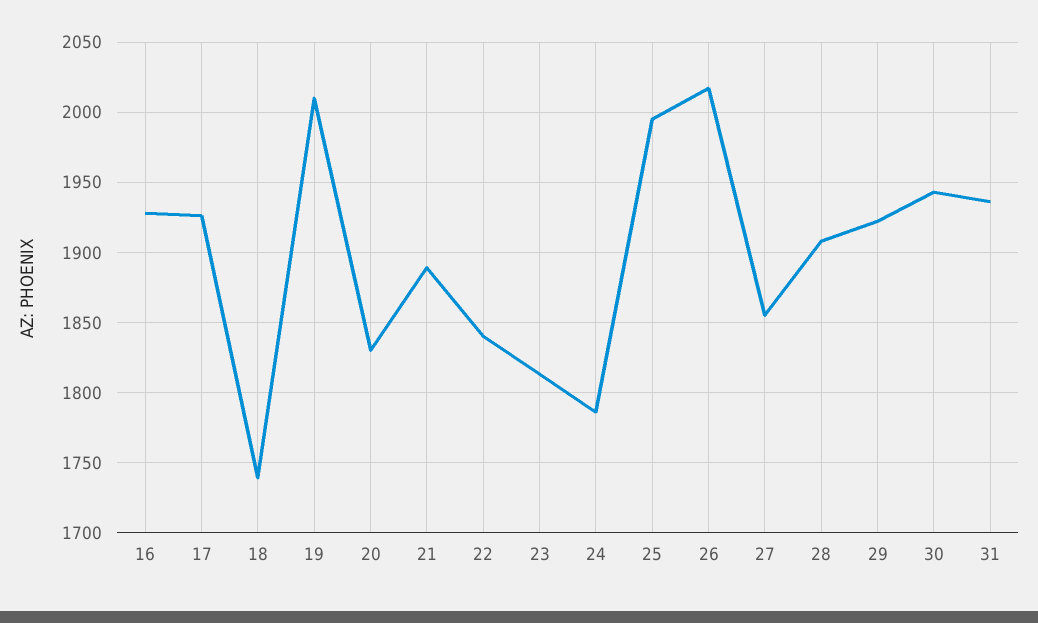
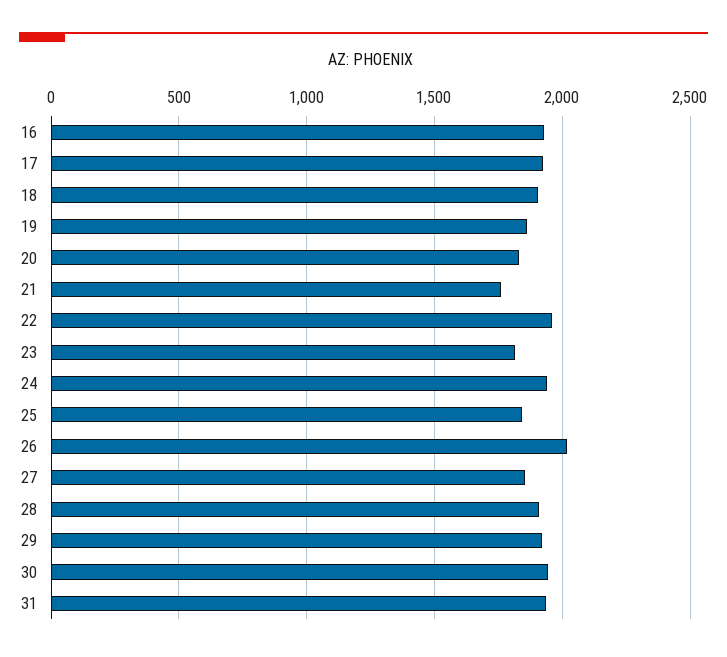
18: 1740 -> 1900
19: 2010 -> 1850
21: 1890 -> 1750
22: 1840 -> 1950
24: 1785 -> 1950
25: 1995 -> 1850

